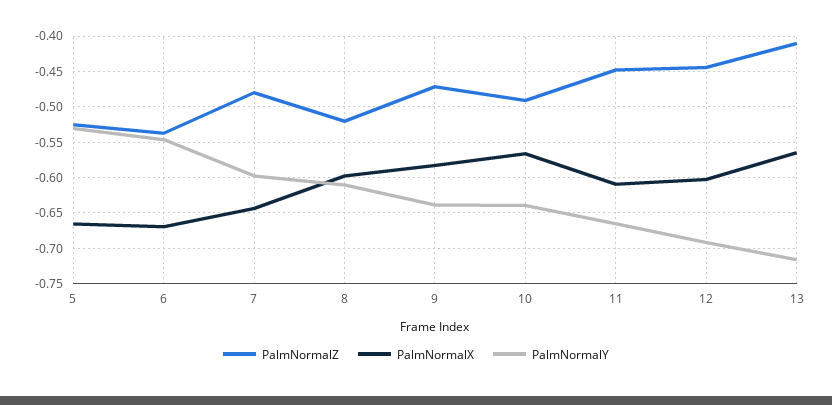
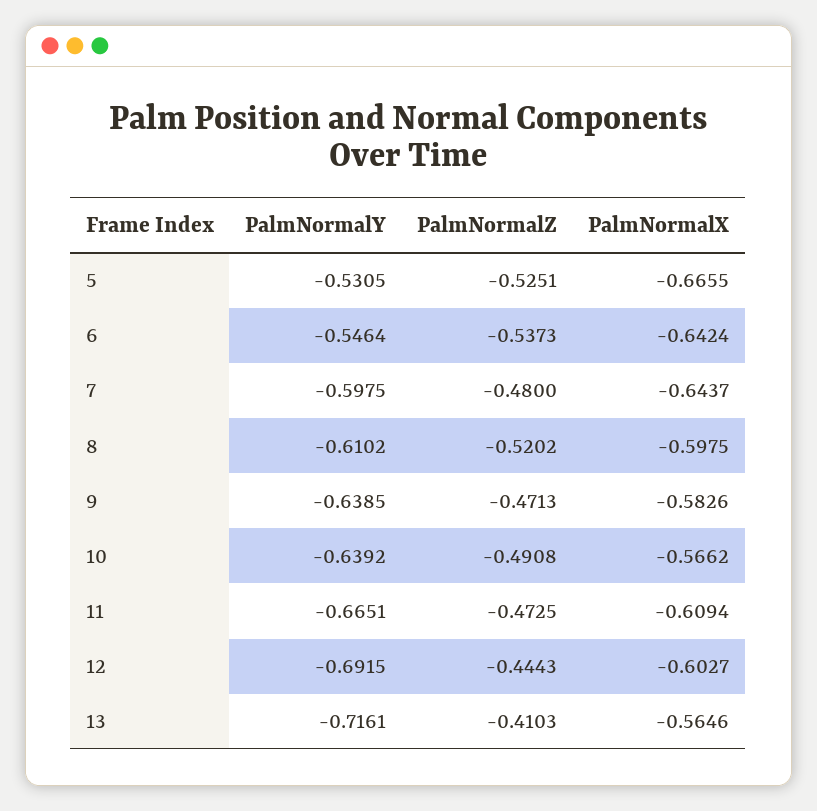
PalmNormalX, 6: -0.67 -> -0.6424
PalmNormalZ, 11: -0.45 -> -0.4725

